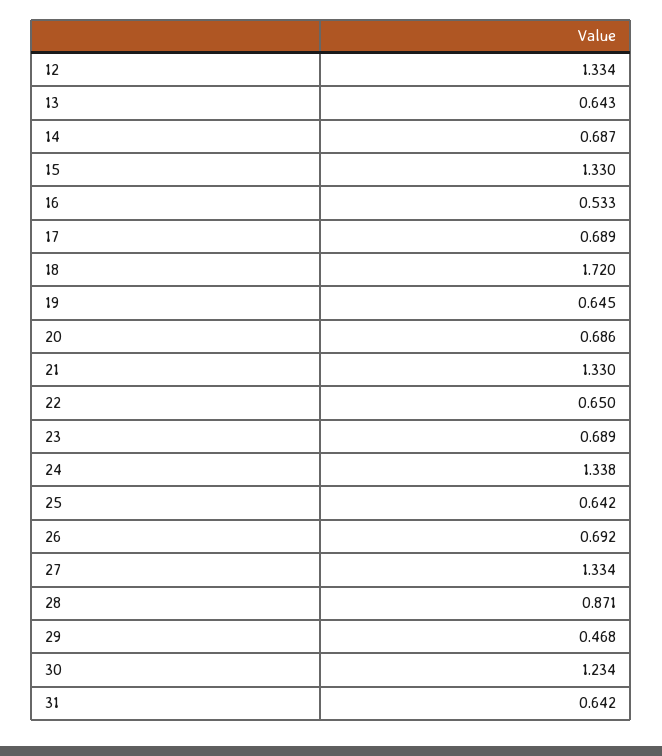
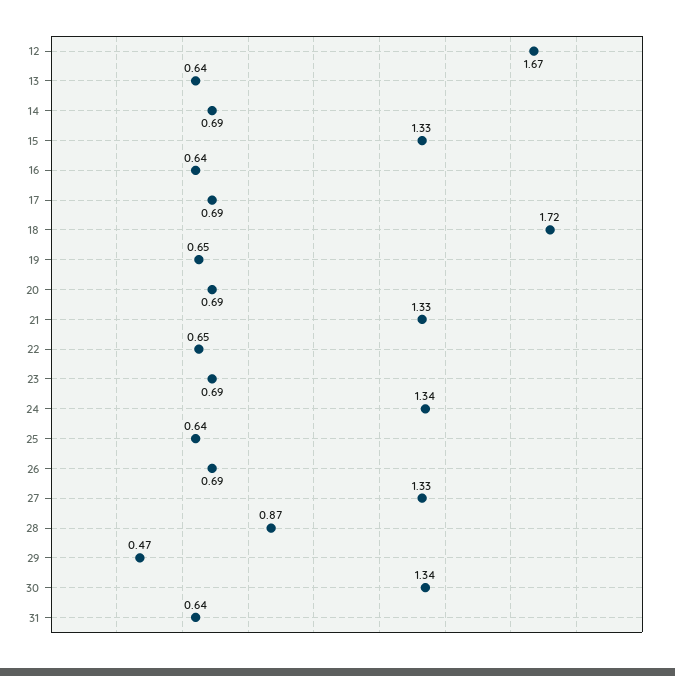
12: 1.334 -> 1.67
16: 0.533 -> 0.64
30: 1.234 -> 1.34

